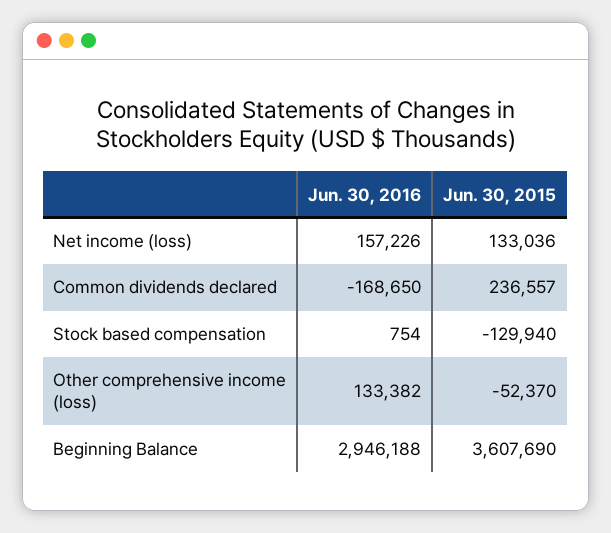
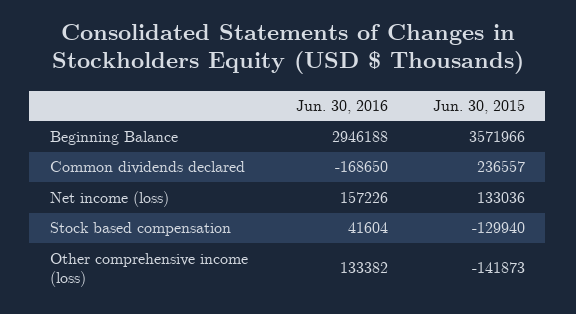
Jun. 30, 2016, Stock based compensation: 754 -> 41604
Jun. 30, 2015, Other comprehensive income (loss): -52370 -> -141873
Jun. 30, 2015, Beginning Balance: 3607690 -> 3571966

